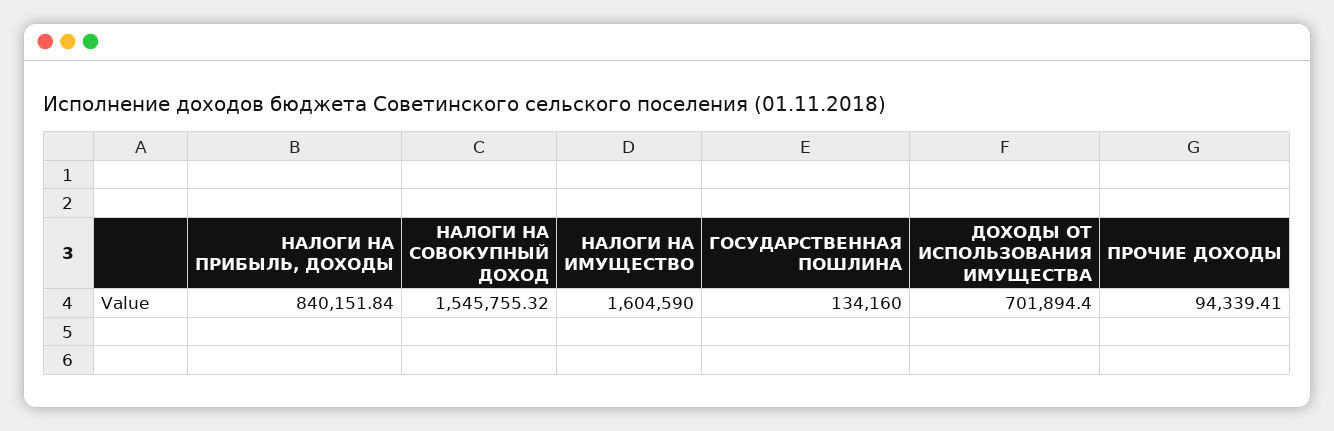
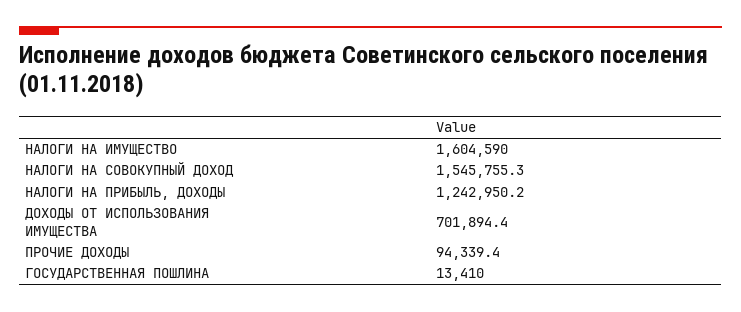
НАЛОГИ НА ПРИБЫЛЬ, ДОХОДЫ: 840151.84 -> 1242950.2
ГОСУДАРСТВЕННАЯ ПОШЛИНА: 134160 -> 13410

